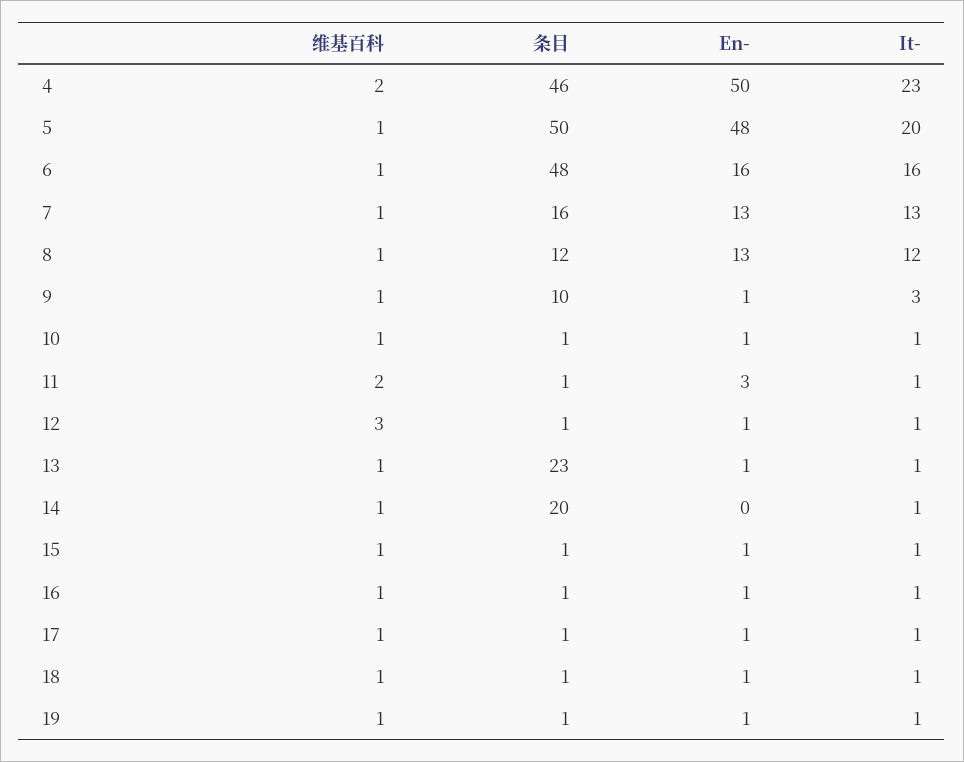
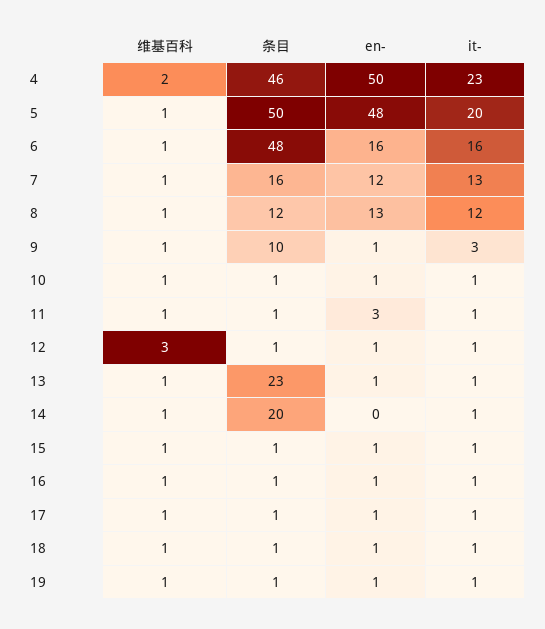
En-, 7: 13 -> 12
维基百科, 11: 2 -> 1

